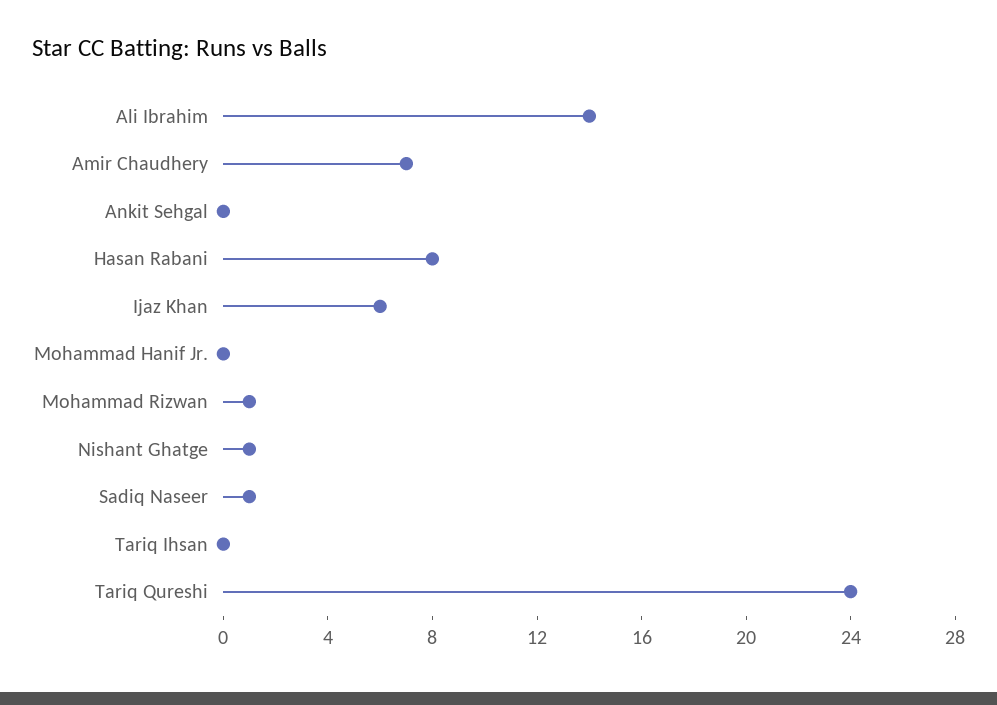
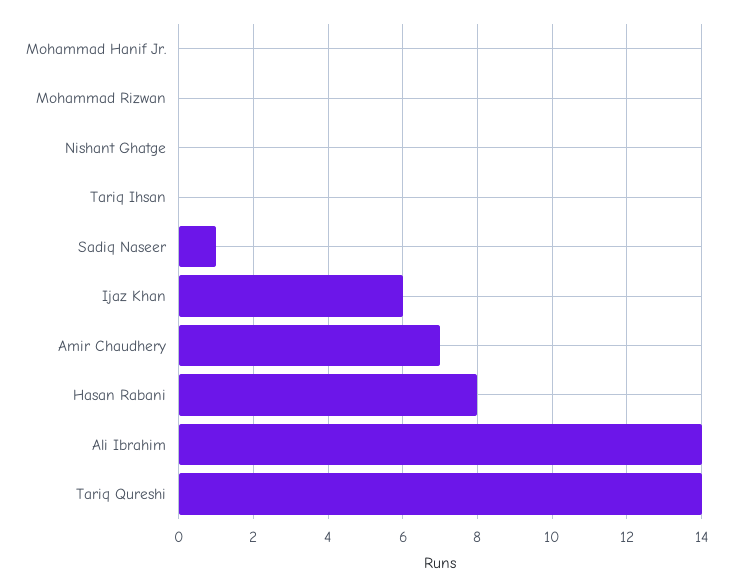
Ankit Sehgal: 0 -> none
Mohammad Rizwan: 1 -> 0
Nishant Ghatge: 1 -> 0
Tariq Qureshi: 24 -> 14

